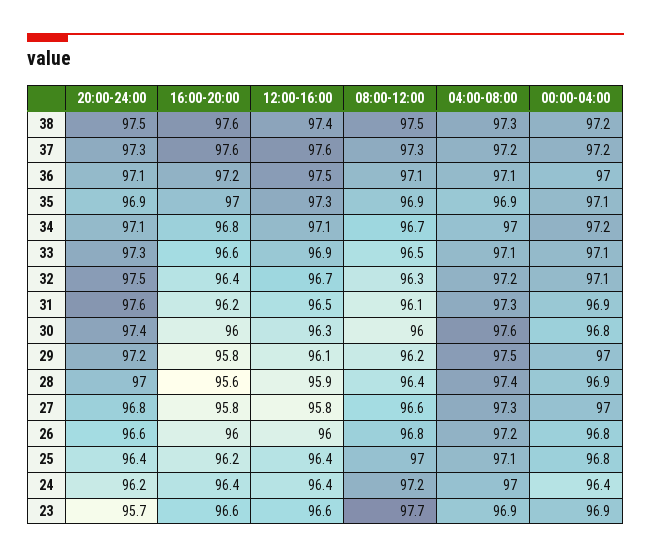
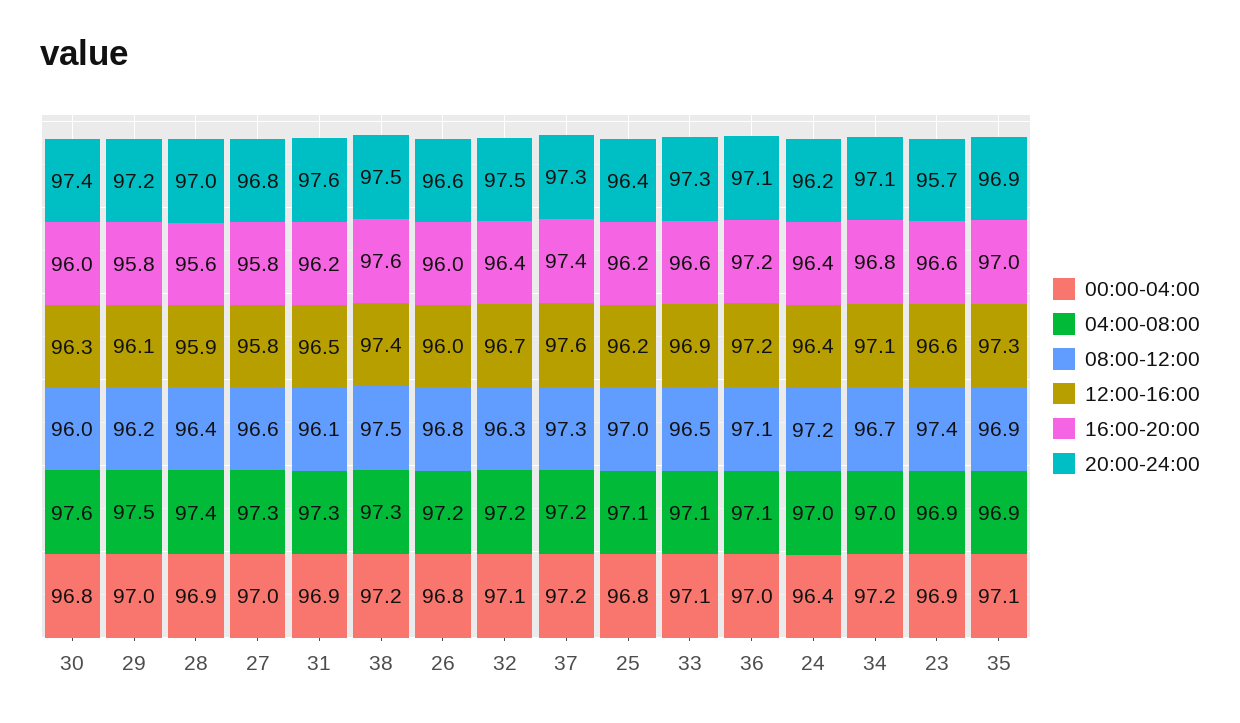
16:00-20:00, 37: 97.6 -> 97.4
12:00-16:00, 36: 97.5 -> 97.2
12:00-16:00, 25: 96.4 -> 96.2
08:00-12:00, 23: 97.7 -> 97.4

